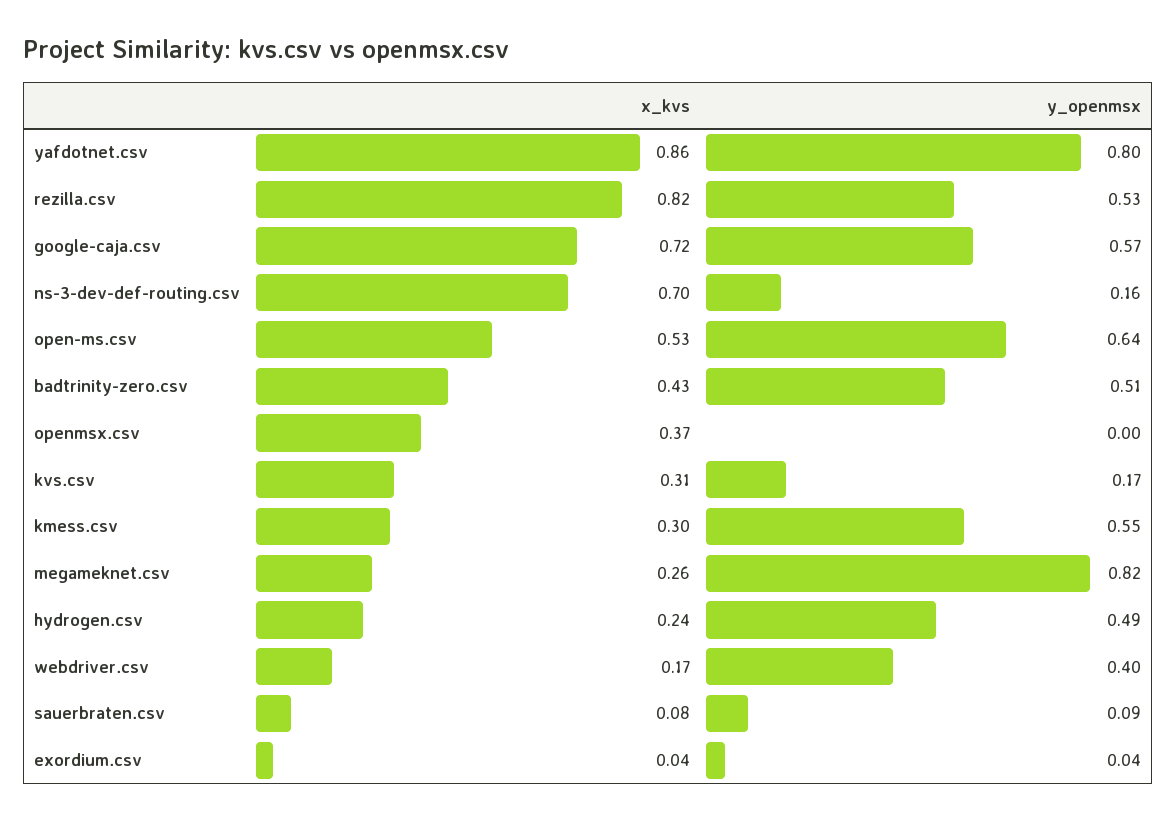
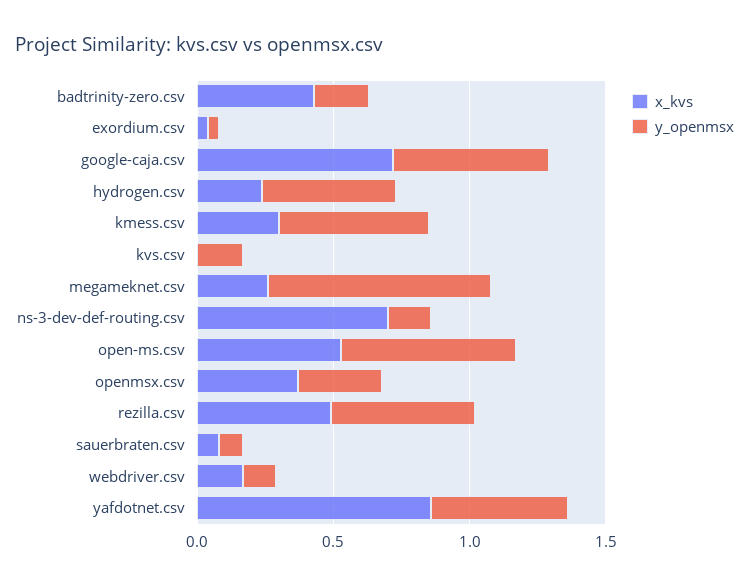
y_openmsx, yafdotnet.csv: 0.8 -> 0.5
x_kvs, rezilla.csv: 0.82 -> 0.5
y_openmsx, badtrinity-zero.csv: 0.51 -> 0.2
y_openmsx, openmsx.csv: 0 -> 0.3
x_kvs, kvs.csv: 0.31 -> 0
y_openmsx, webdriver.csv: 0.4 -> 0.1

